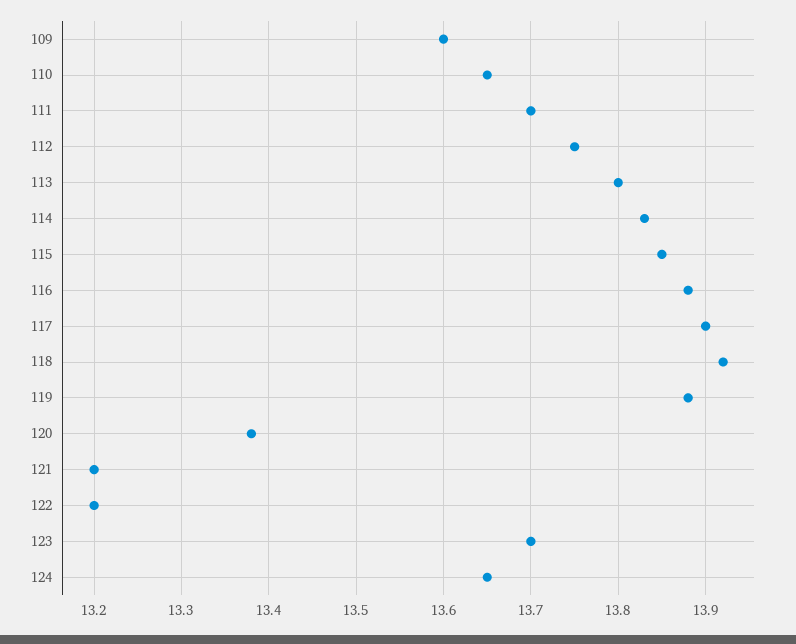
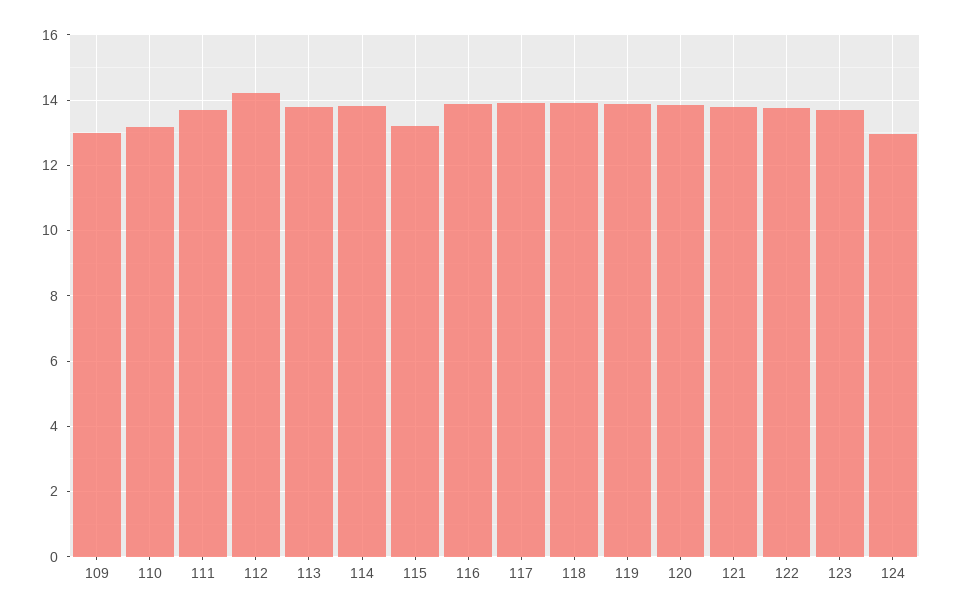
109: 13.6 -> 13
110: 13.65 -> 13.2
112: 13.75 -> 14.2
115: 13.85 -> 13.2
120: 13.38 -> 13.8
121: 13.2 -> 13.8
122: 13.2 -> 13.8
124: 13.65 -> 13

